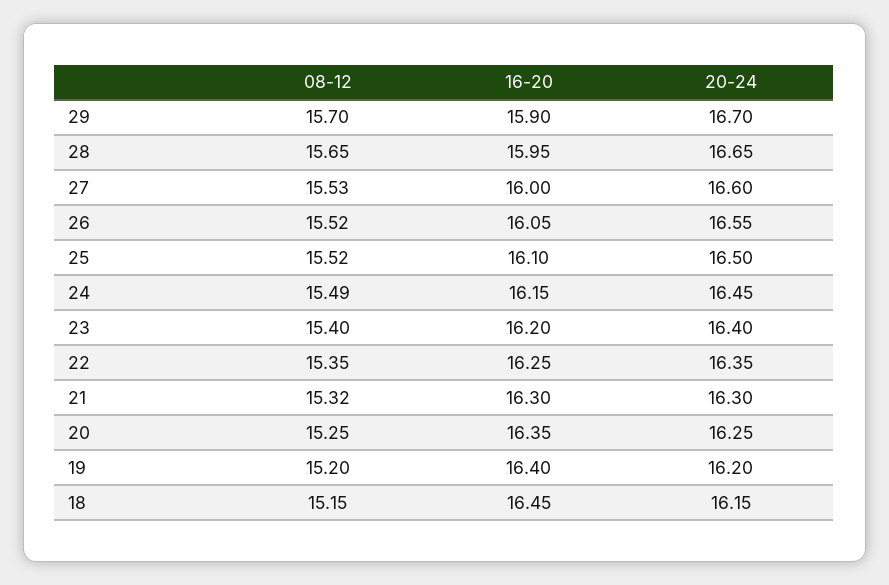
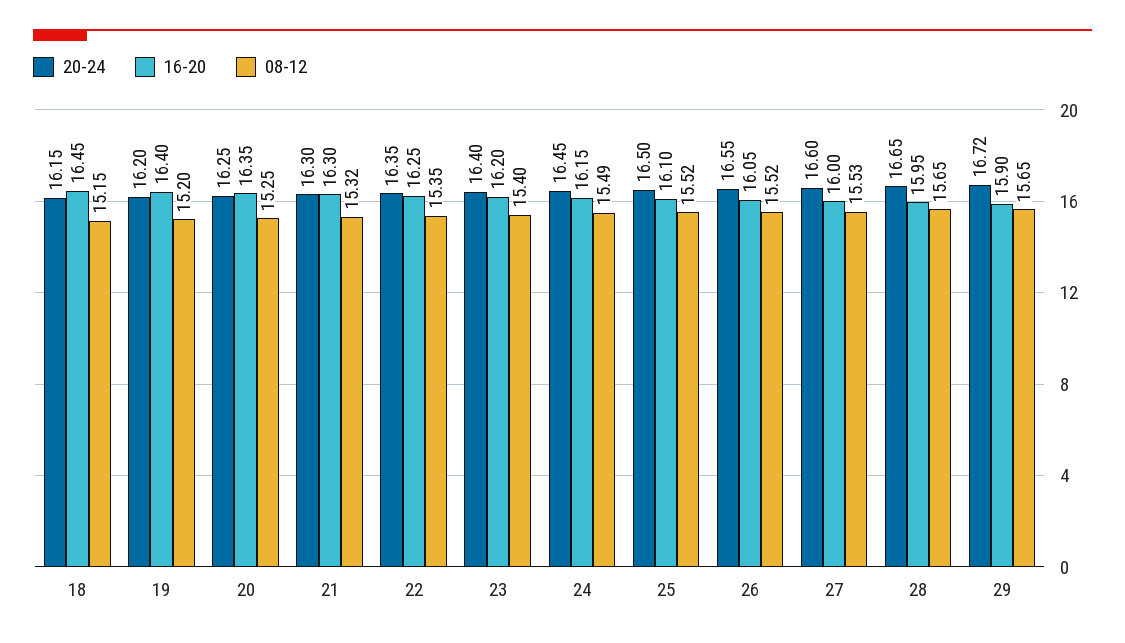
08-12, 29: 15.7 -> 15.65
20-24, 29: 16.7 -> 16.72

